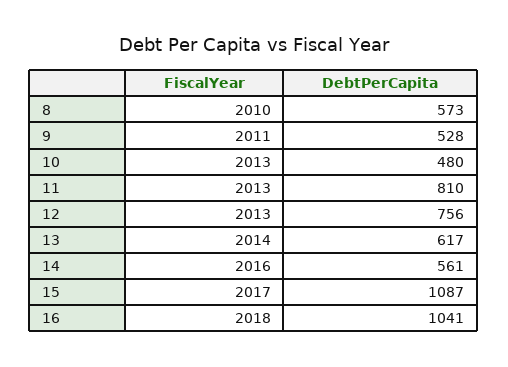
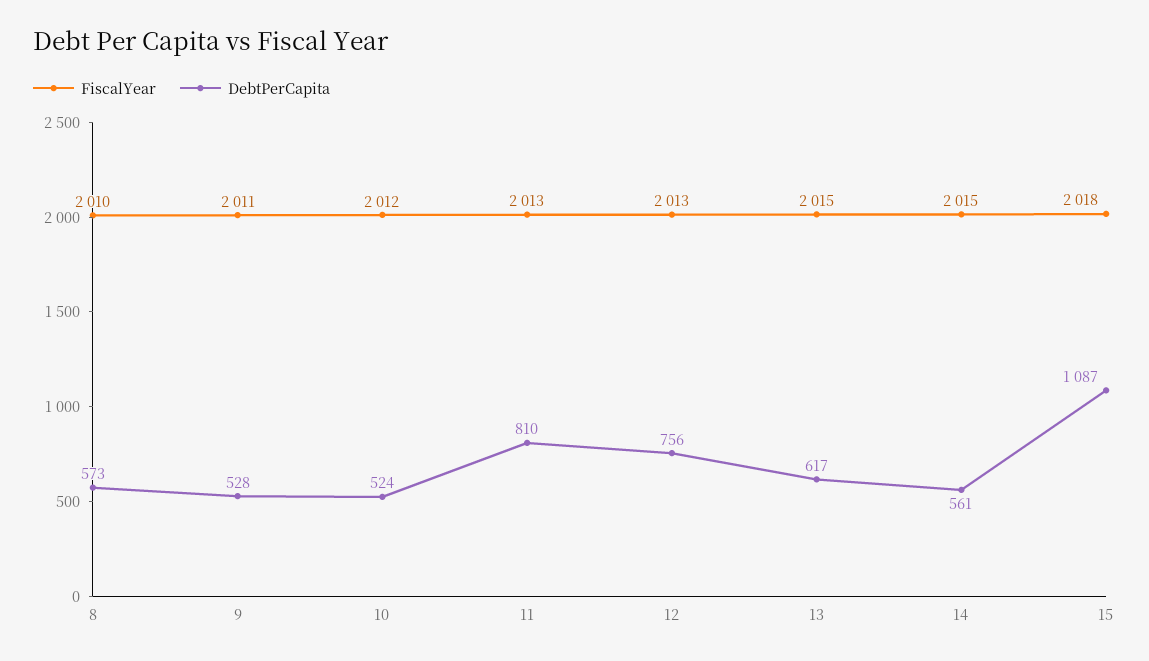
FiscalYear, 10: 2013 -> 2012
DebtPerCapita, 10: 480 -> 524
FiscalYear, 13: 2014 -> 2015
FiscalYear, 14: 2016 -> 2015
FiscalYear, 15: 2017 -> 2018
FiscalYear, 16: 2018 -> none
DebtPerCapita, 16: 1041 -> none

